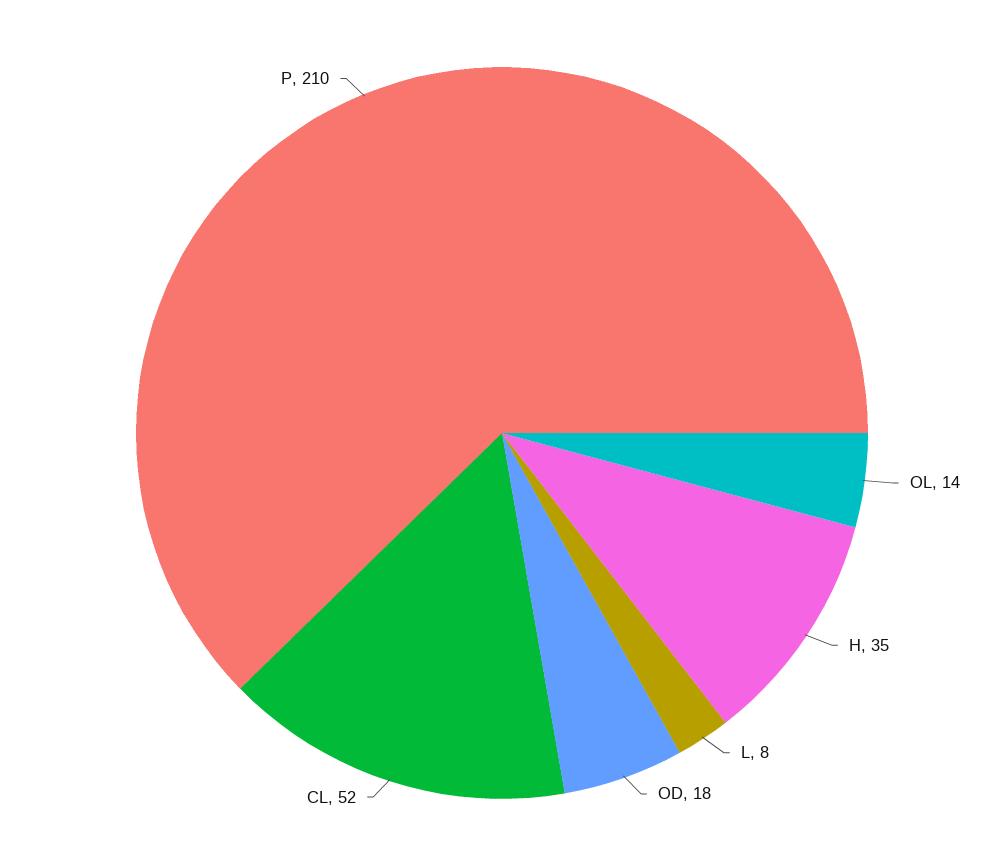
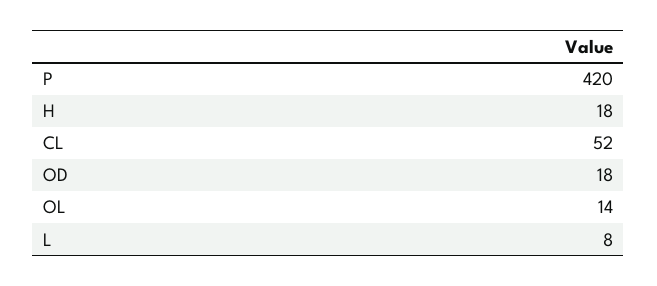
H: 35 -> 18
P: 210 -> 420

